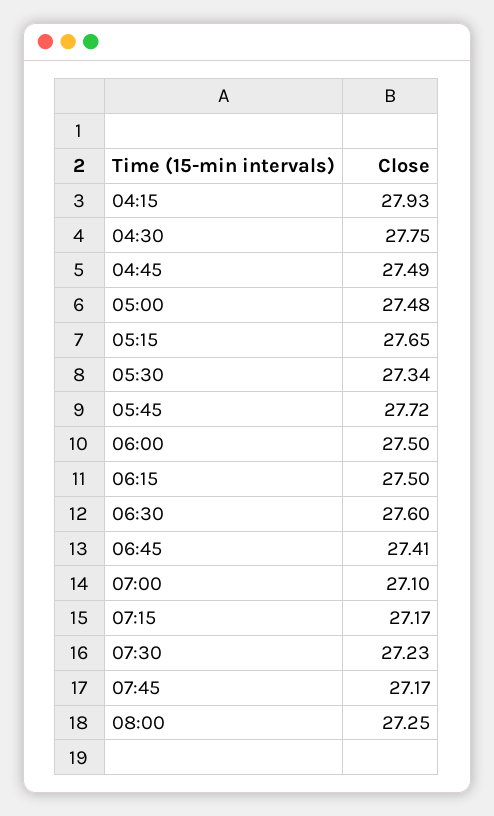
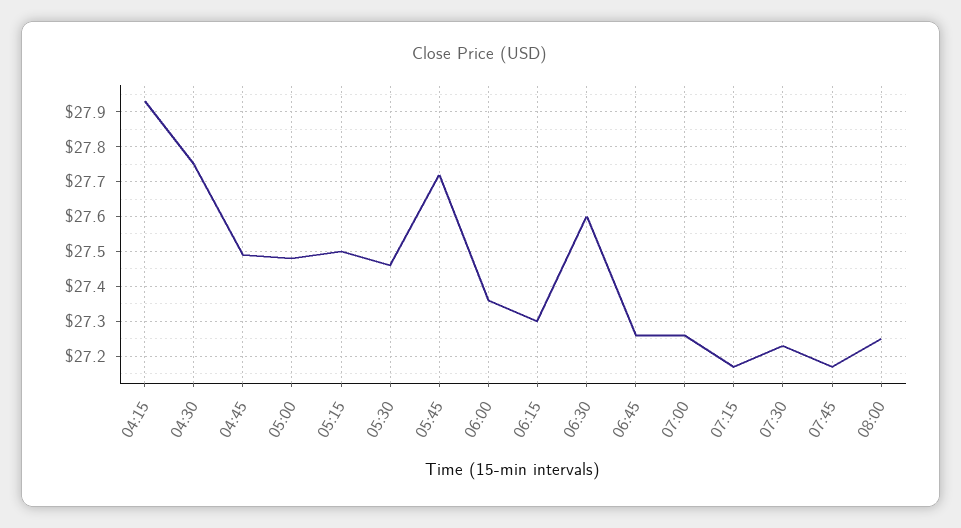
05:15: 27.65 -> 27.5
05:30: 27.34 -> 27.45
06:00: 27.5 -> 27.35
06:15: 27.5 -> 27.3
06:45: 27.41 -> 27.25
07:00: 27.1 -> 27.25

